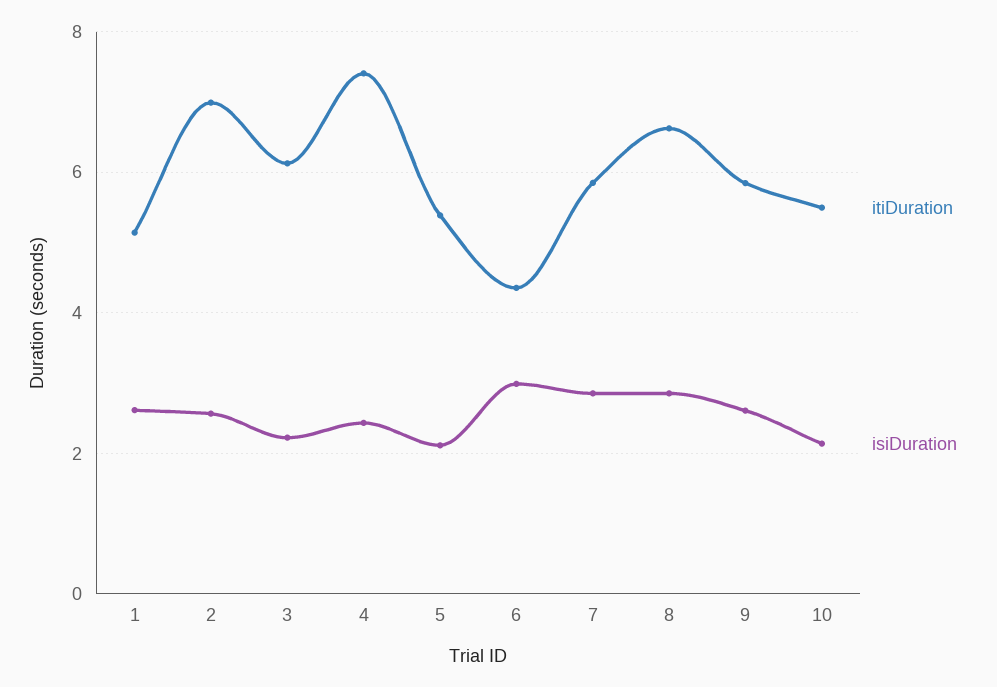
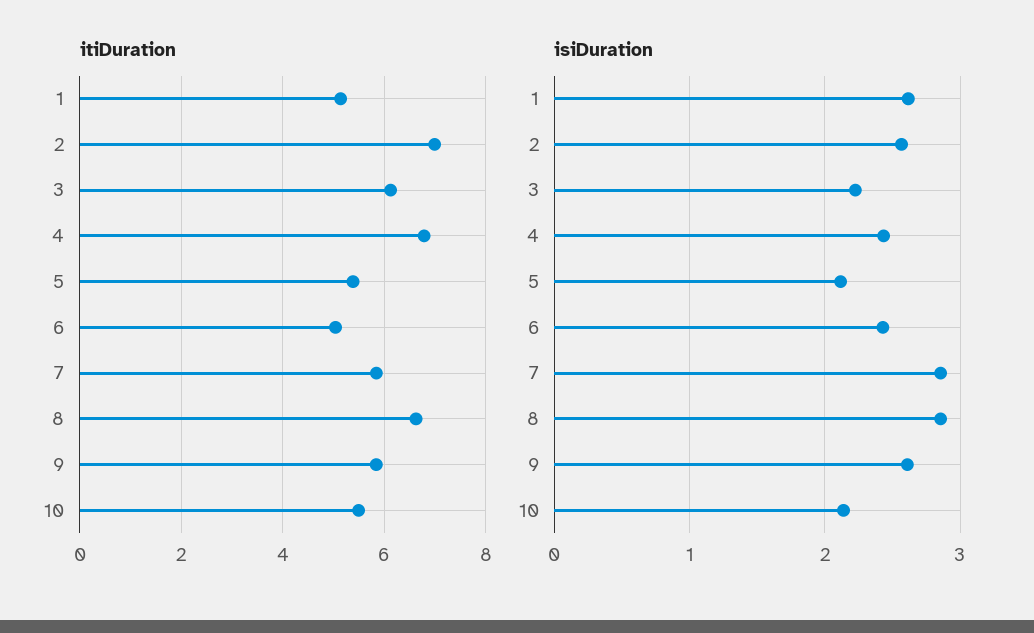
itiDuration, 4: 7.4 -> 6.8
itiDuration, 6: 4.4 -> 5
isiDuration, 6: 3 -> 2.4

